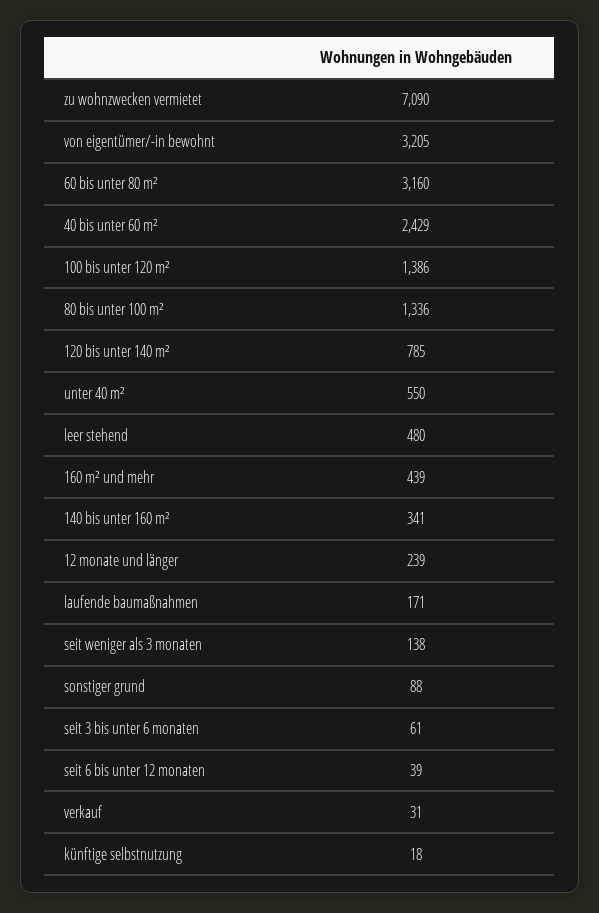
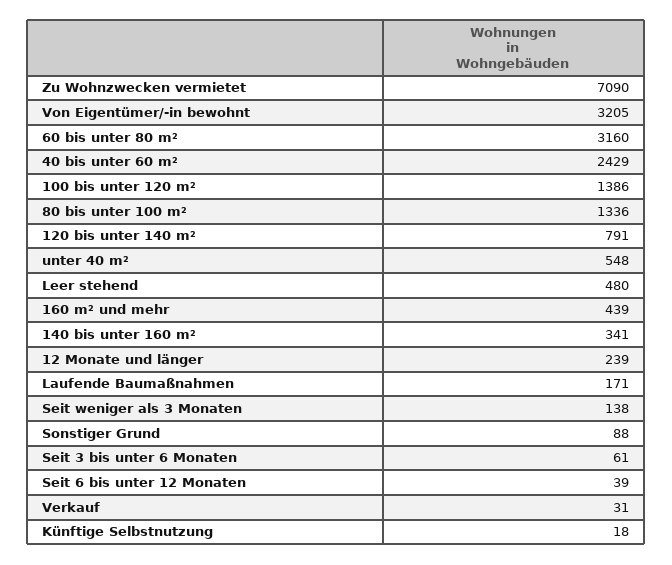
120 bis unter 140 m²: 785 -> 791
unter 40 m²: 550 -> 548

